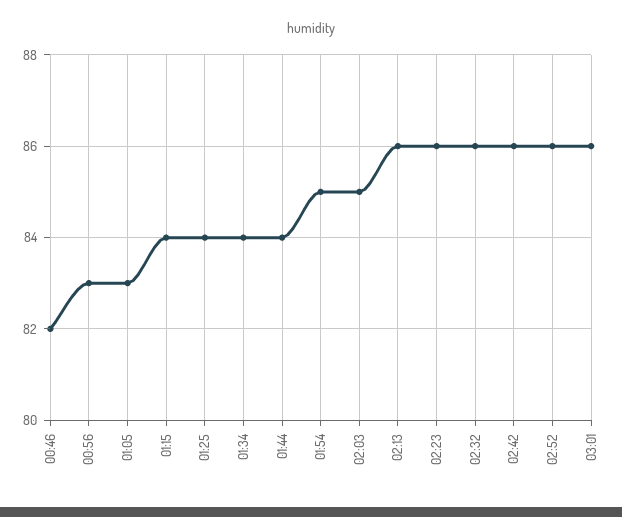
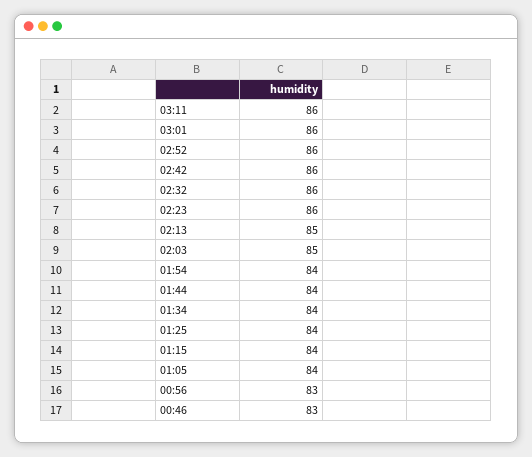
00:46: 82 -> 83
01:05: 83 -> 84
01:54: 85 -> 84
02:13: 86 -> 85
03:11: none -> 86

